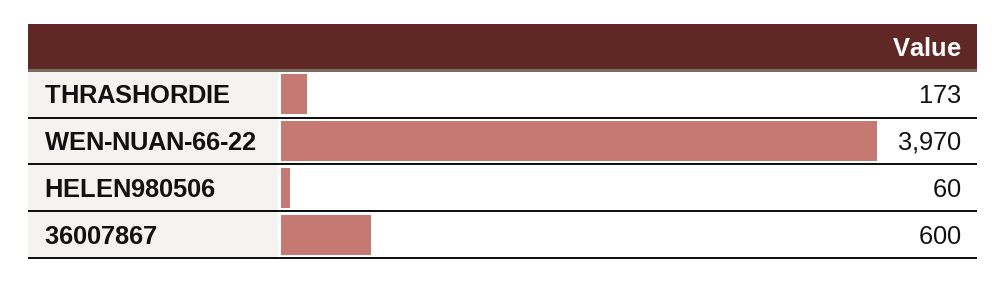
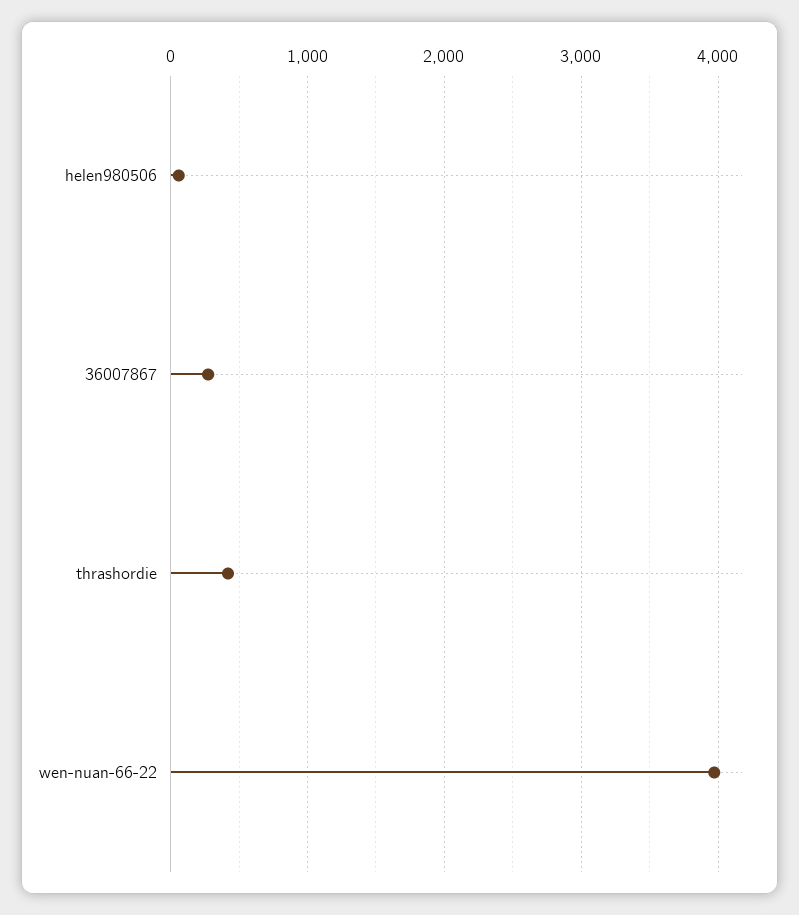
THRASHORDIE: 173 -> 400
36007867: 600 -> 300

